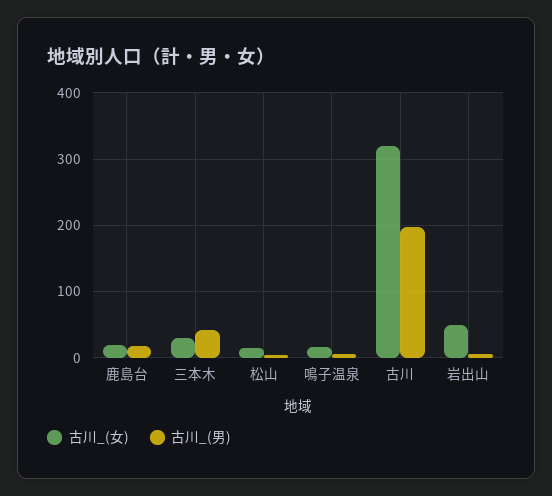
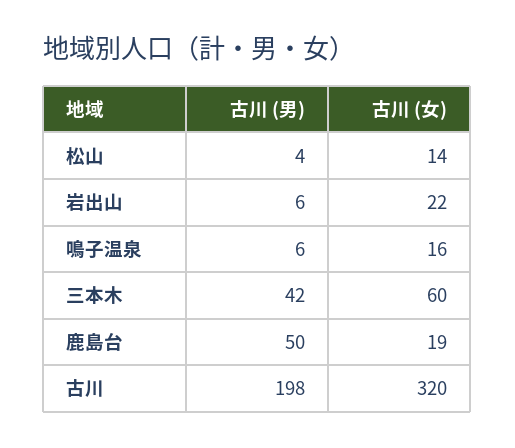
古川_(男), 鹿島台: 20 -> 50
古川_(女), 三本木: 30 -> 60
古川_(女), 岩出山: 50 -> 22

